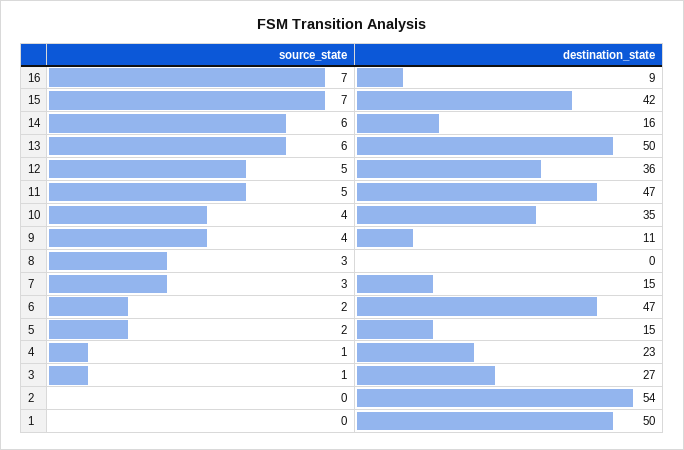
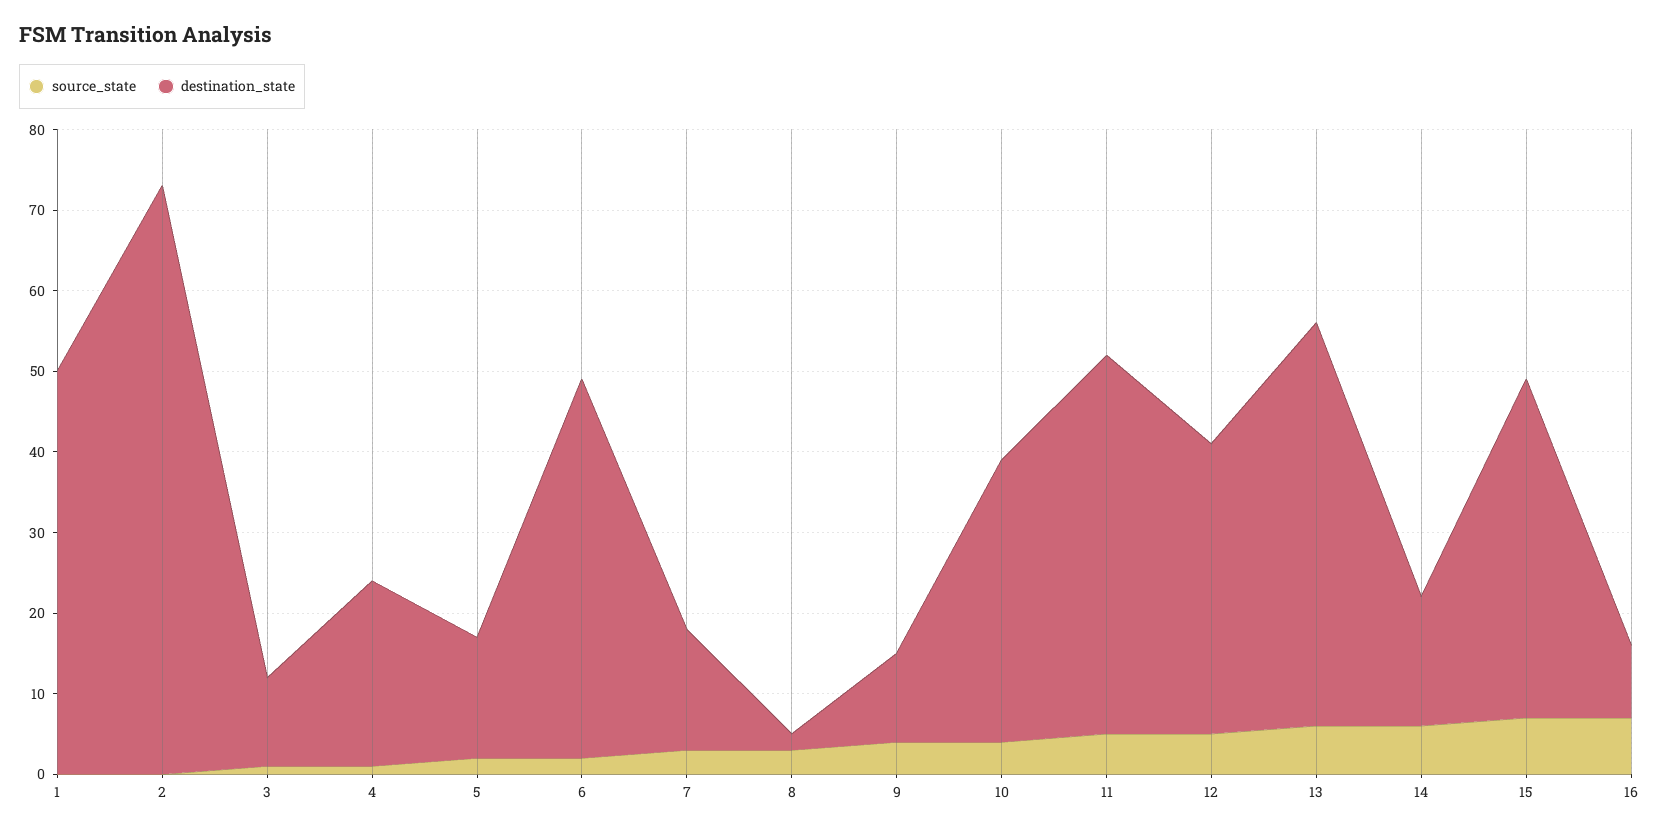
destination_state, 8: 0 -> 2
destination_state, 3: 27 -> 11
destination_state, 2: 54 -> 73

